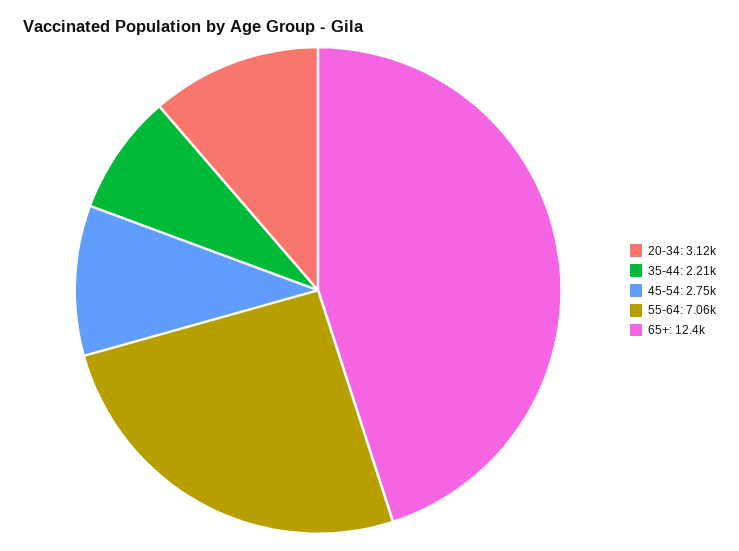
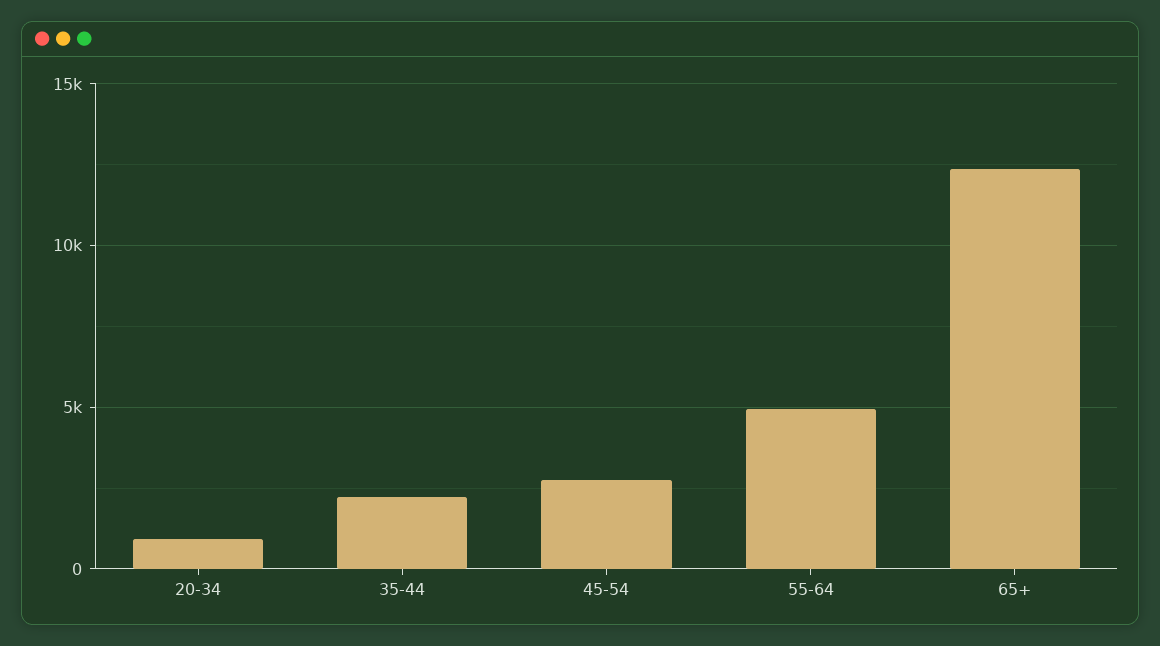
20-34: 3120 -> 1000
55-64: 7060 -> 5000

